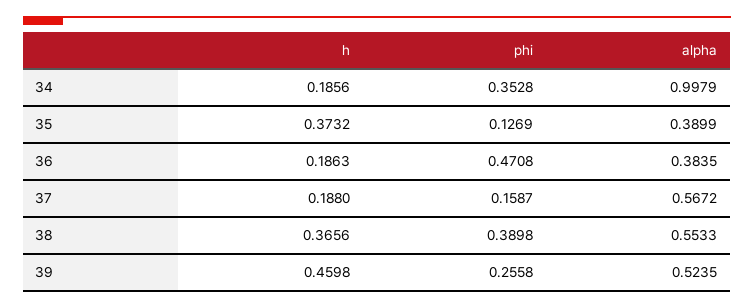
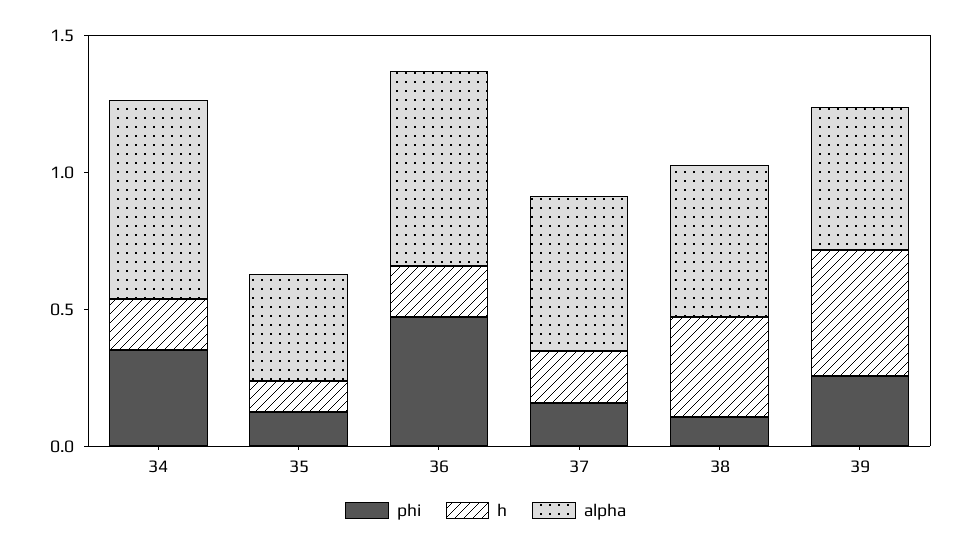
alpha, 34: 0.9979 -> 0.7
h, 35: 0.3732 -> 0.1
alpha, 36: 0.3835 -> 0.7
phi, 38: 0.3898 -> 0.1

